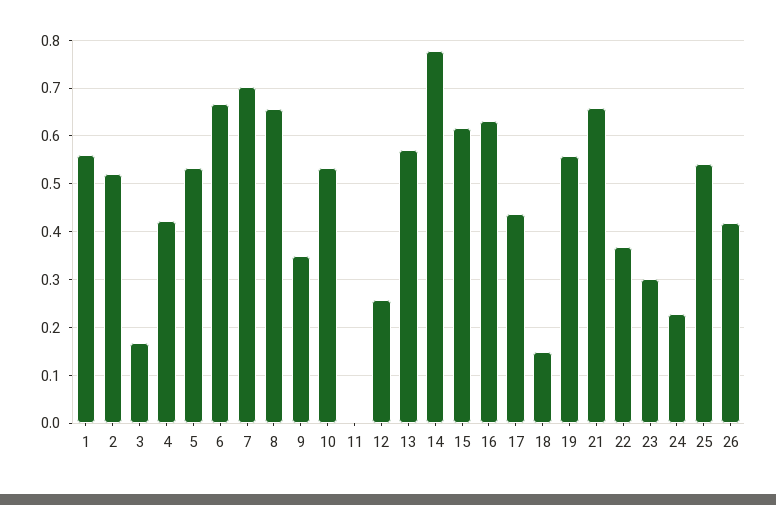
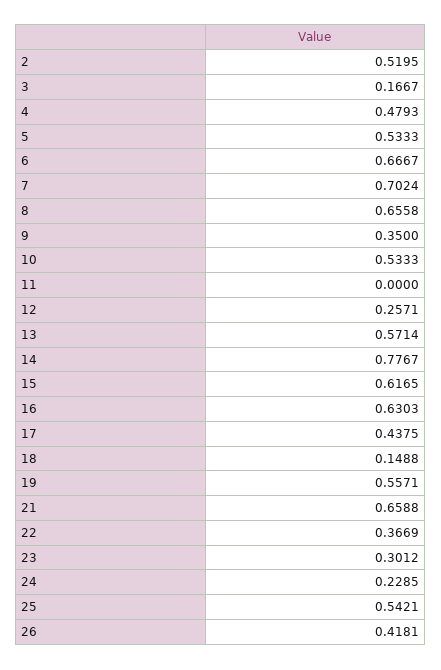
1: 0.56 -> none
4: 0.42 -> 0.4793

